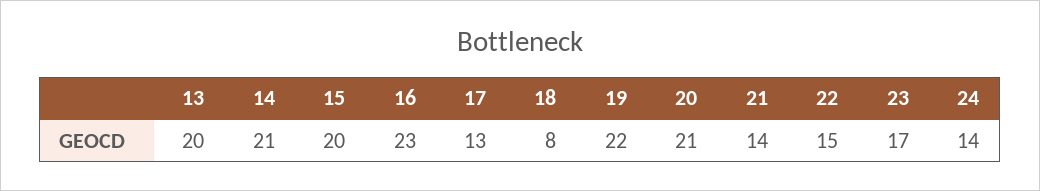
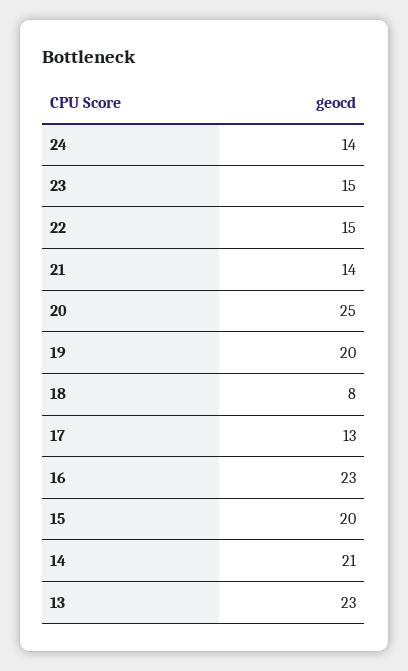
13: 20 -> 23
19: 22 -> 20
20: 21 -> 25
23: 17 -> 15

